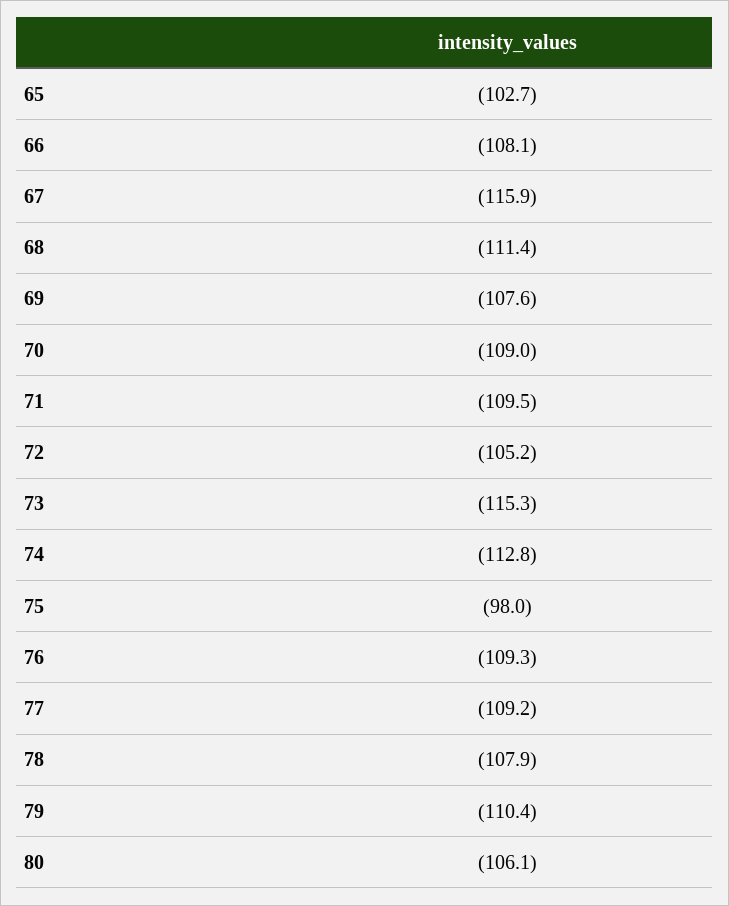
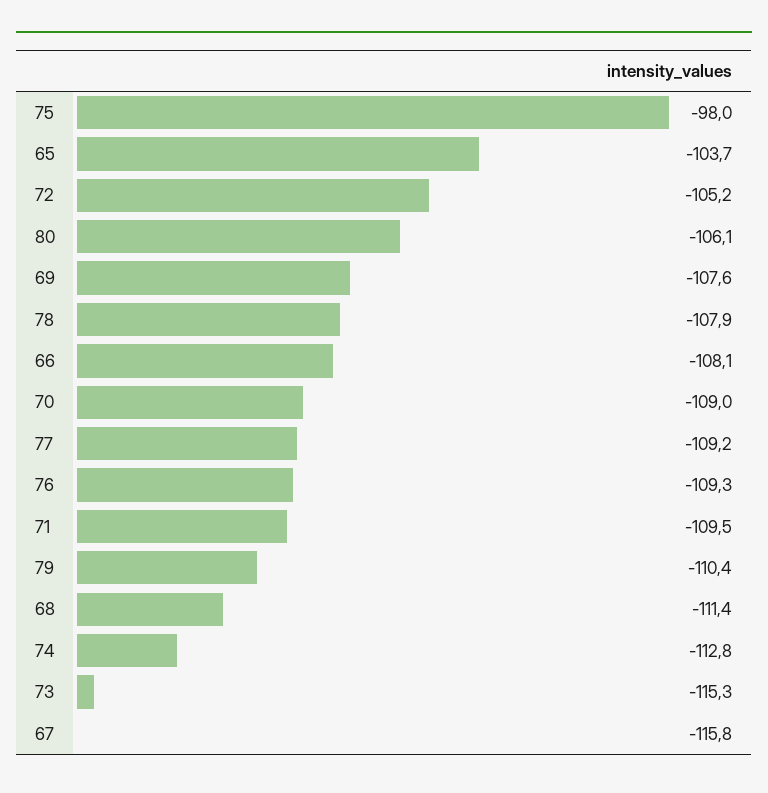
65: -102.7 -> -103.7
67: -115.9 -> -115.8

